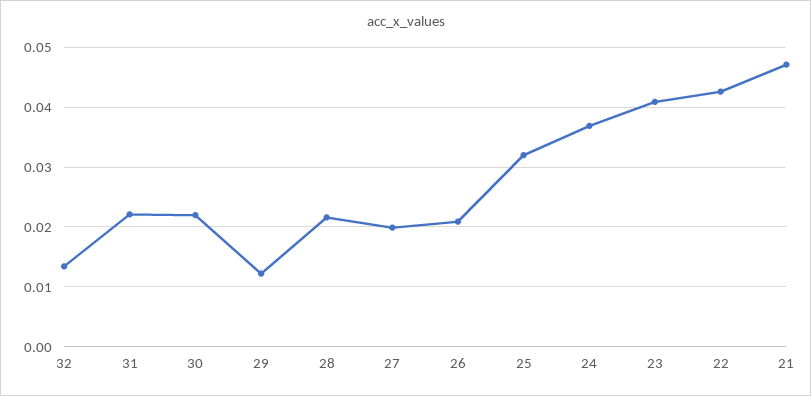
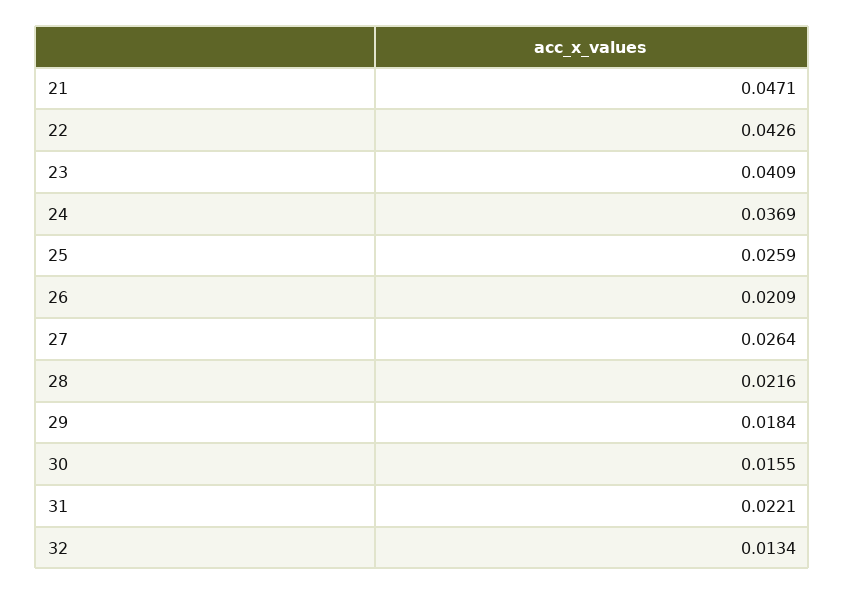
30: 0.022 -> 0.0155
29: 0.012 -> 0.0184
27: 0.02 -> 0.0264
25: 0.032 -> 0.0259

